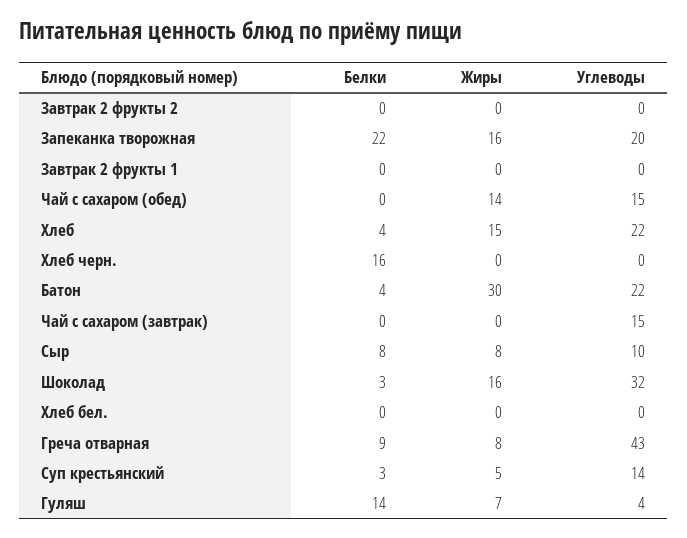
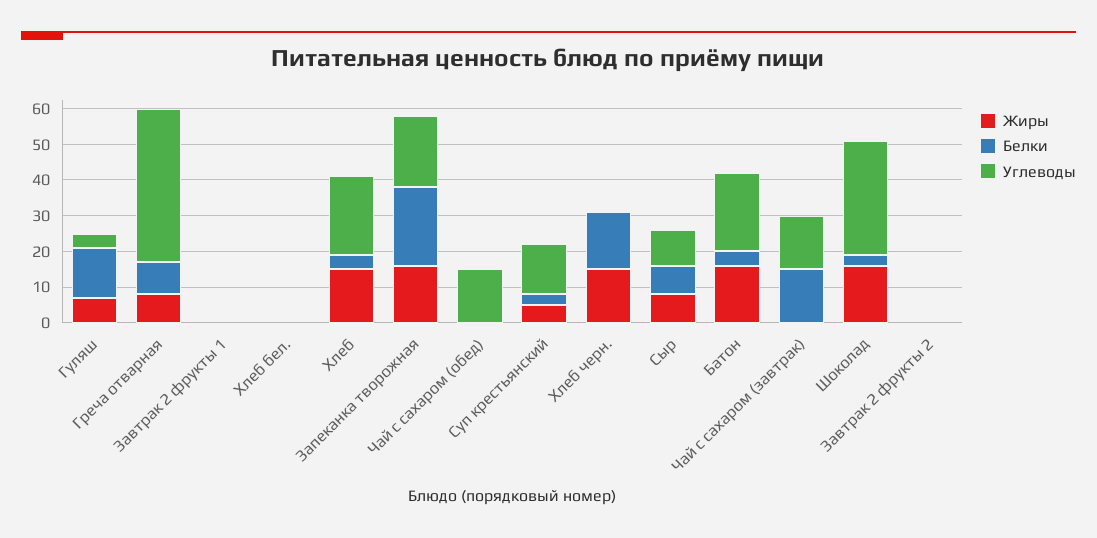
Жиры, Чай с сахаром (обед): 14 -> 0
Жиры, Хлеб черн.: 0 -> 15
Жиры, Батон: 30 -> 15
Белки, Чай с сахаром (завтрак): 0 -> 15

